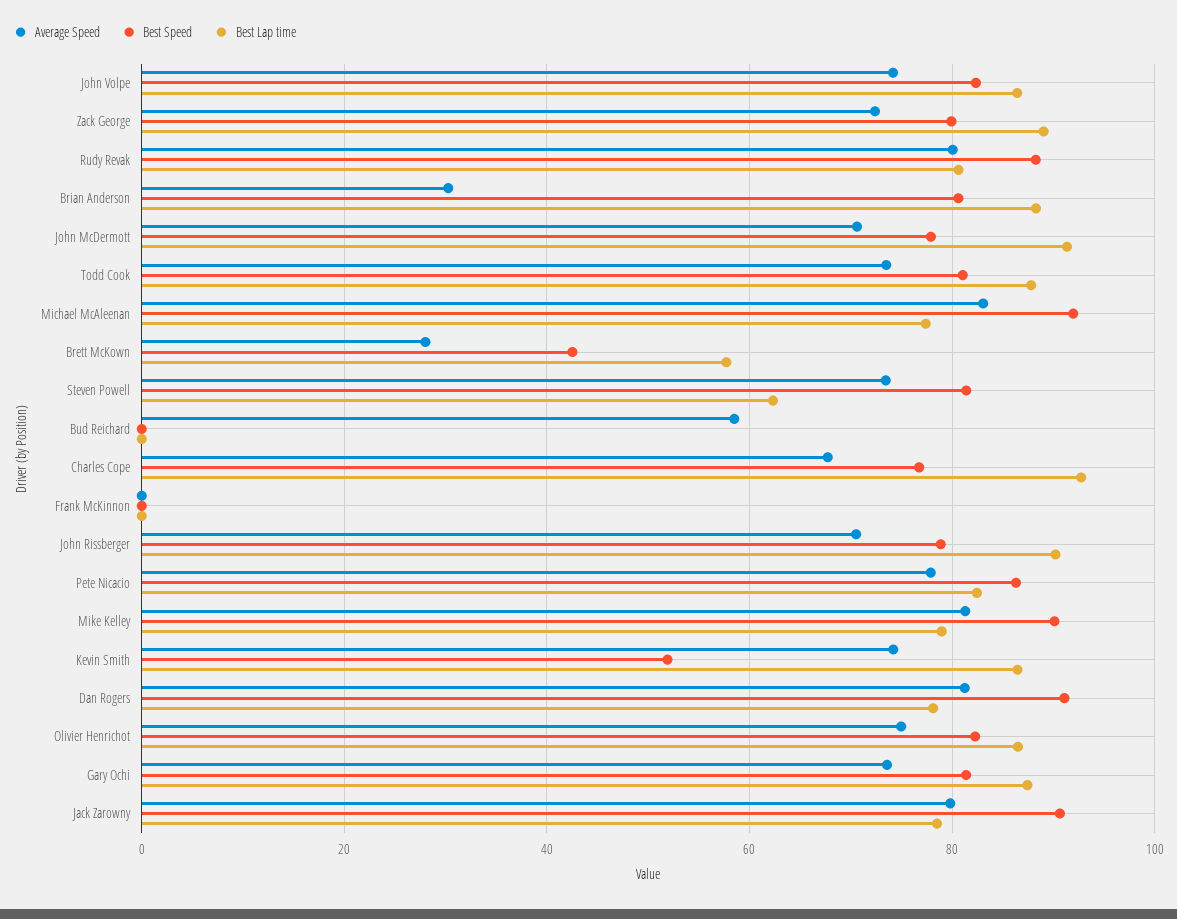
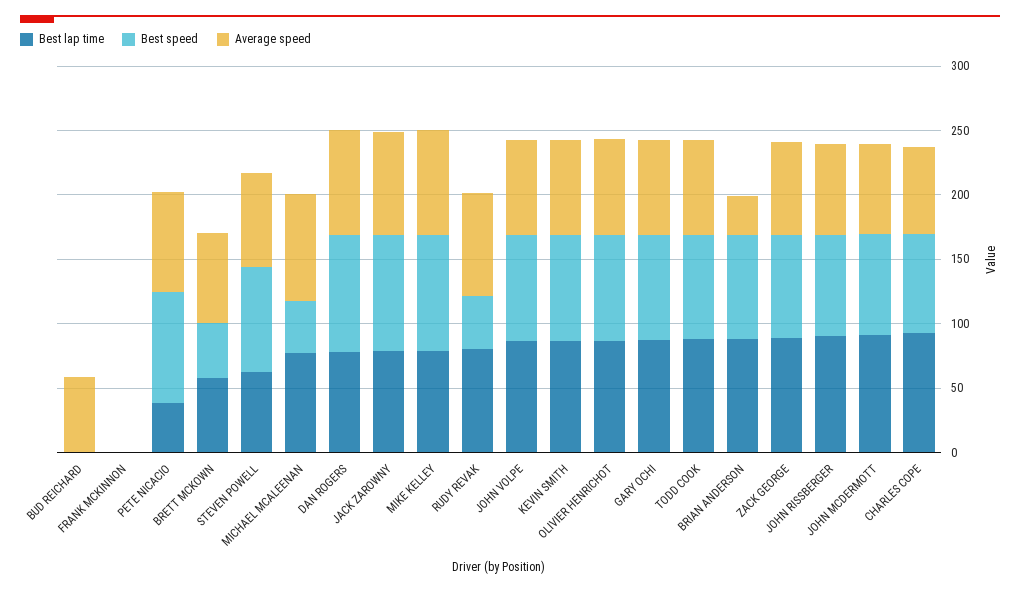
Best Speed, Rudy Revak: 88 -> 40
Best Speed, Michael McAleenan: 92 -> 40
Average Speed, Brett McKown: 28 -> 70
Best Lap time, Pete Nicacio: 82 -> 40
Best Speed, Kevin Smith: 52 -> 80

